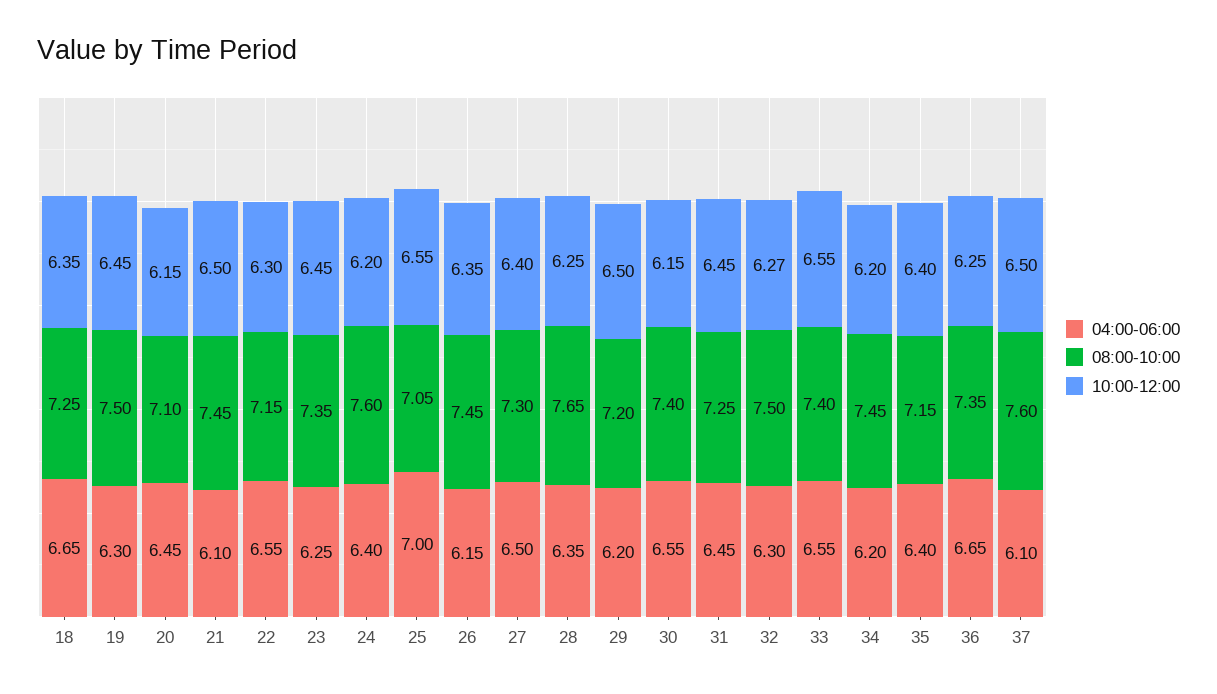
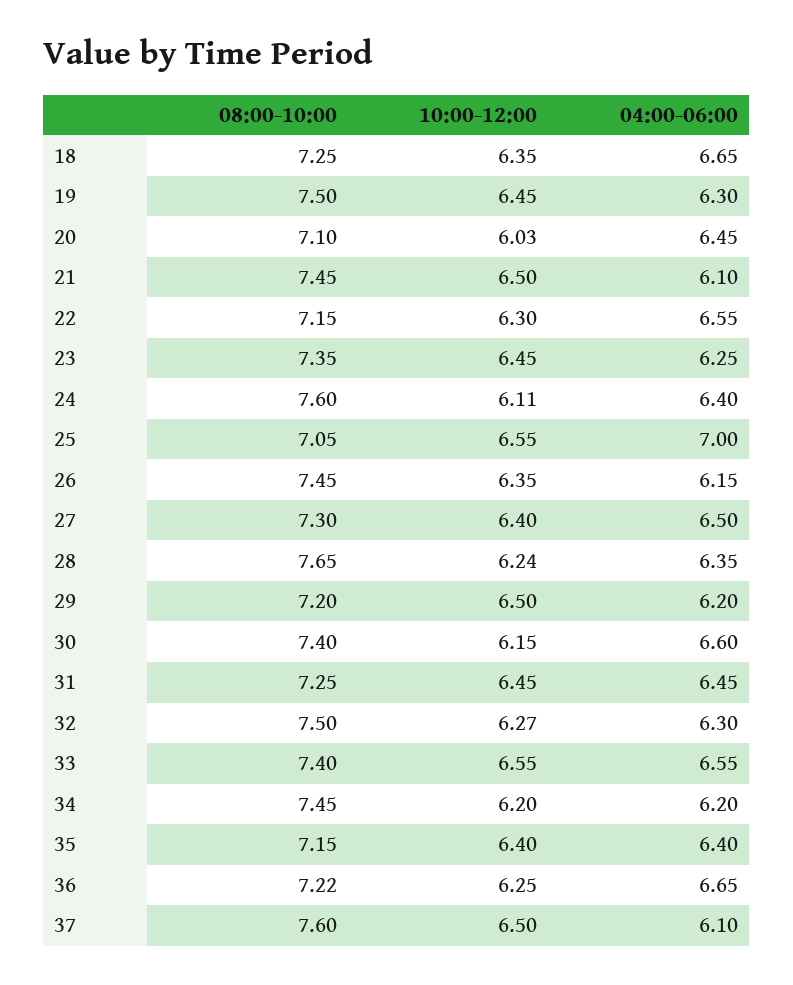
10:00-12:00, 20: 6.15 -> 6.03
10:00-12:00, 24: 6.2 -> 6.11
10:00-12:00, 28: 6.25 -> 6.24
04:00-06:00, 30: 6.55 -> 6.6
08:00-10:00, 36: 7.35 -> 7.22

